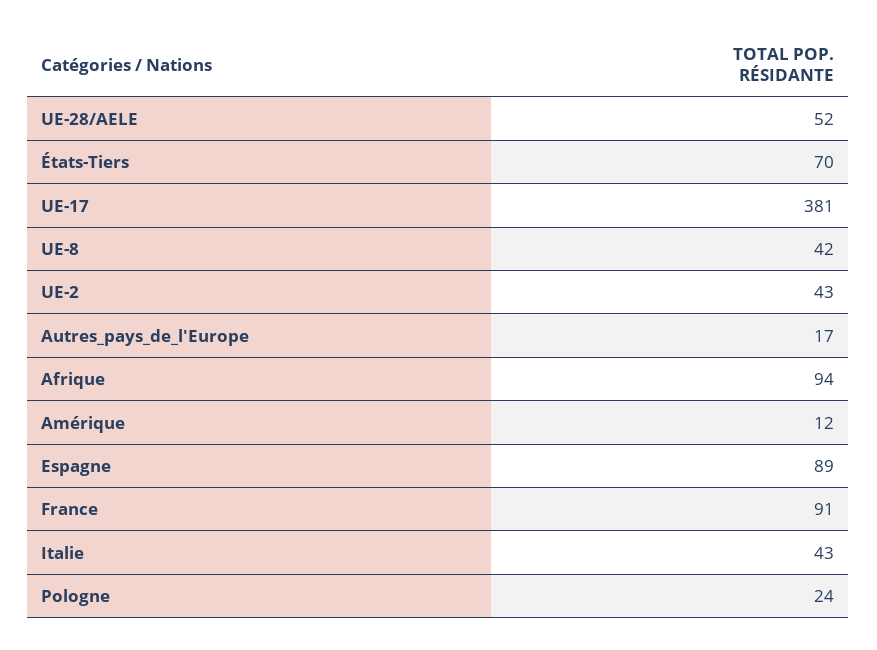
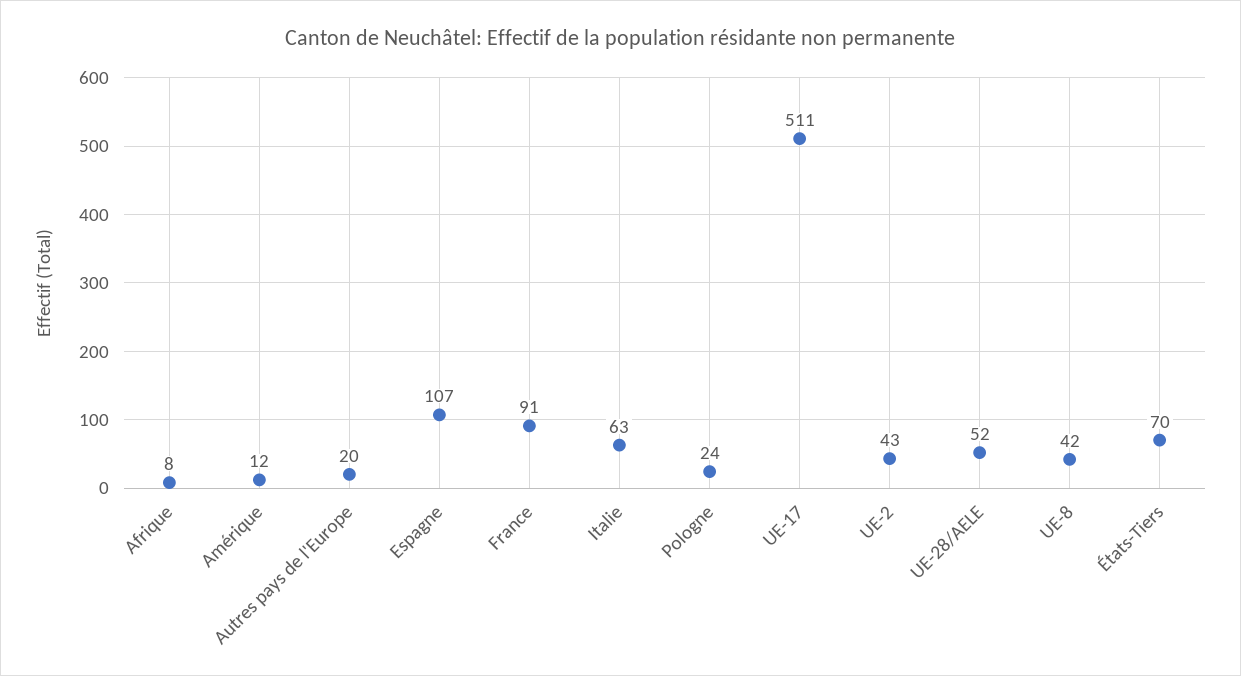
UE-17: 381 -> 511
Autres_pays_de_l'Europe: 17 -> 20
Afrique: 94 -> 8
Espagne: 89 -> 107
Italie: 43 -> 63

